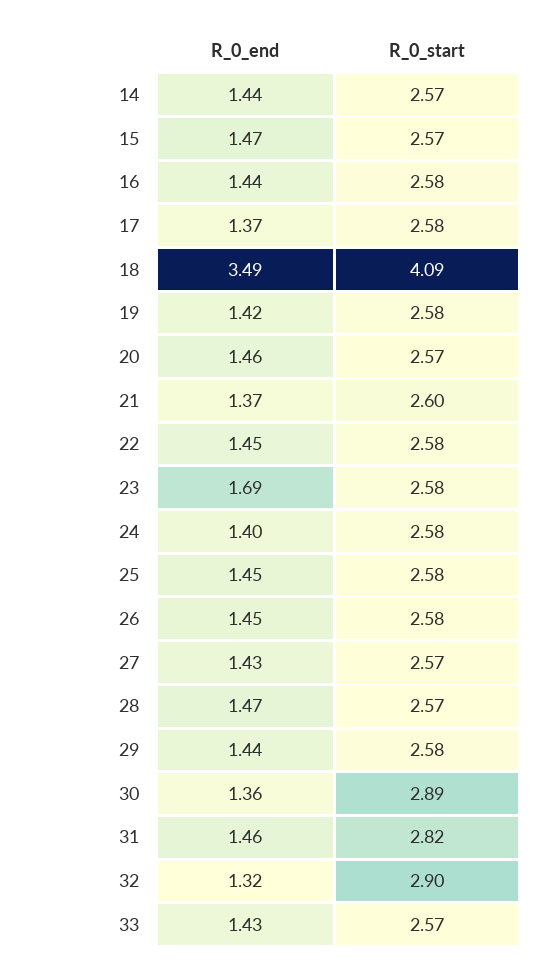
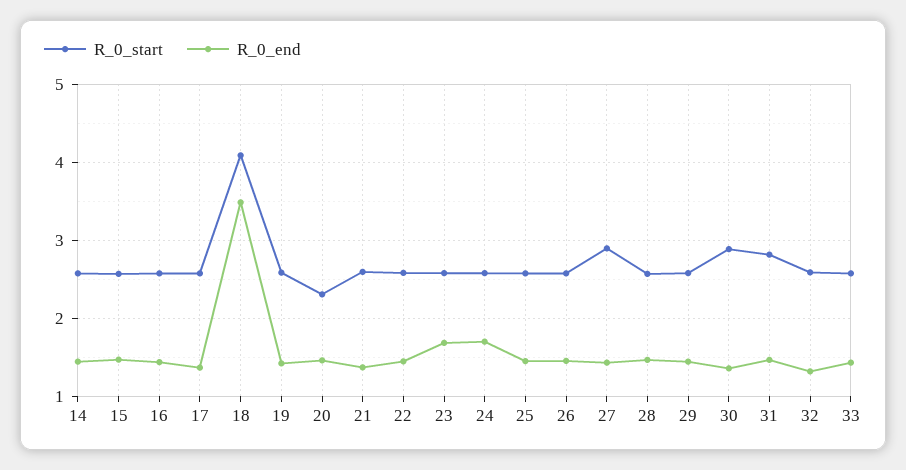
R_0_start, 20: 2.57 -> 2.3
R_0_end, 24: 1.4 -> 1.7
R_0_start, 27: 2.57 -> 2.9
R_0_start, 32: 2.9 -> 2.6

